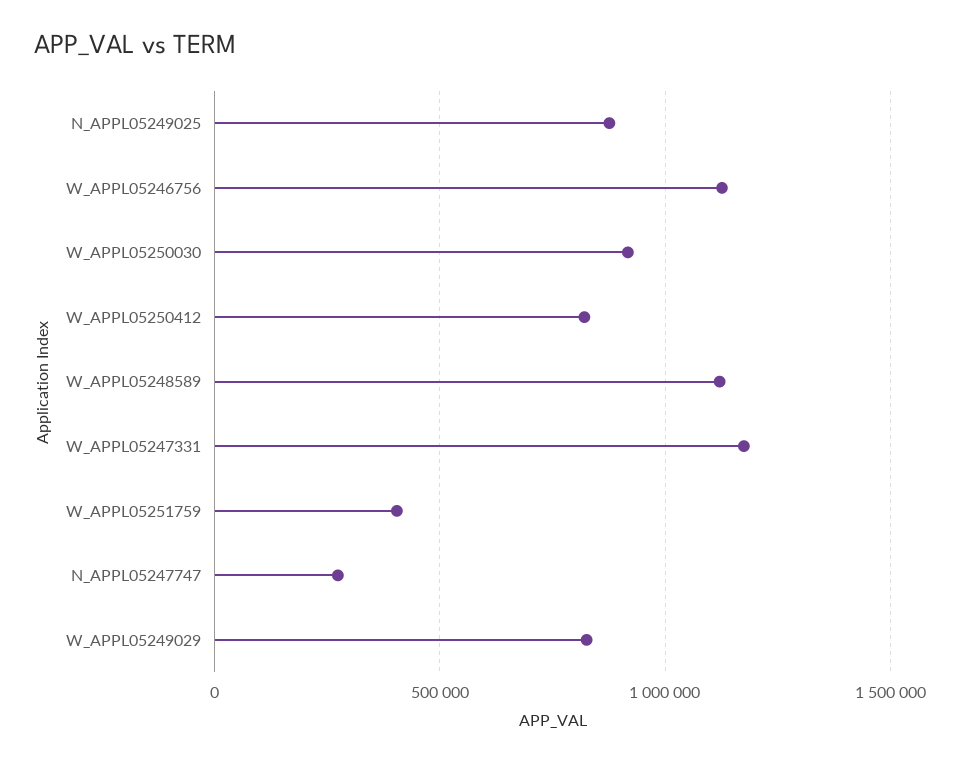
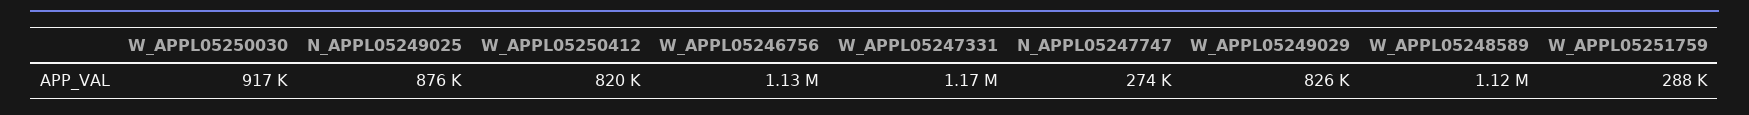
W_APPL05251759: 400000 -> 288000

